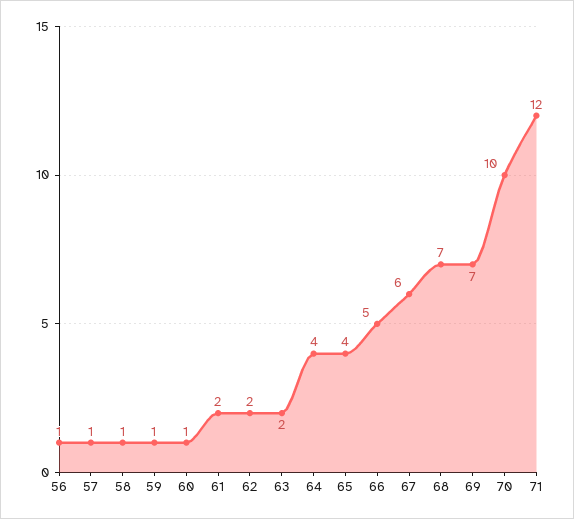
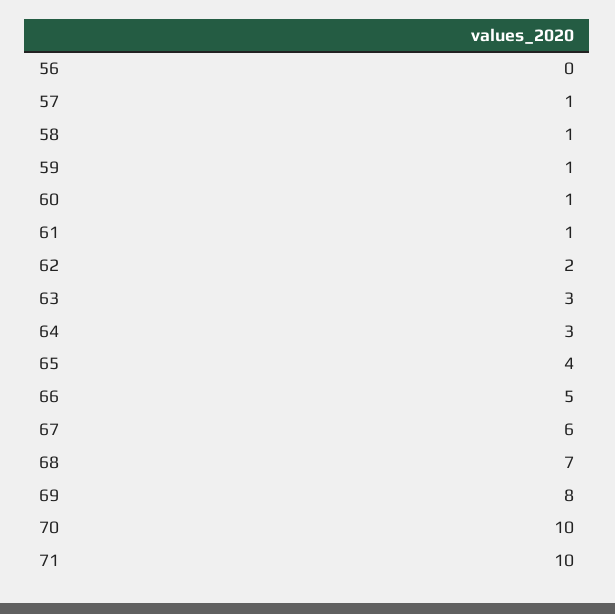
56: 1 -> 0
61: 2 -> 1
63: 2 -> 3
64: 4 -> 3
69: 7 -> 8
71: 12 -> 10

